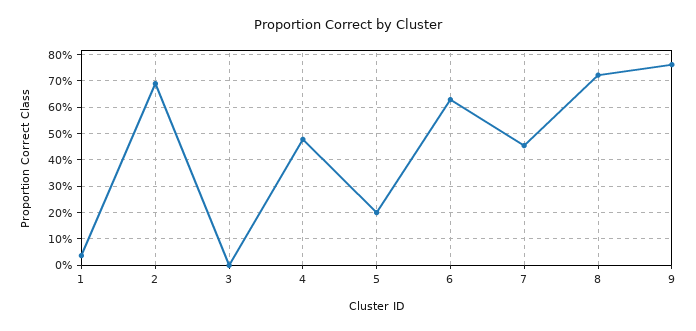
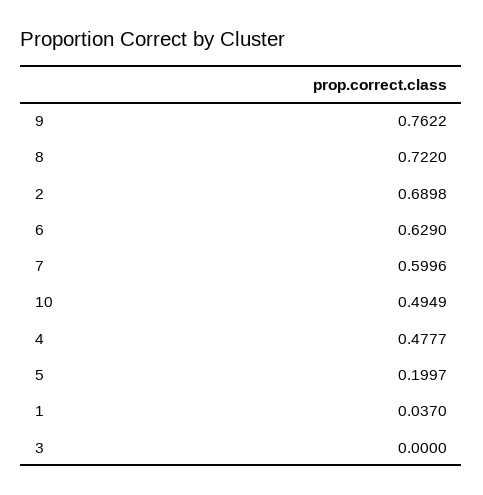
7: 0.45 -> 0.5996
10: none -> 0.4949

